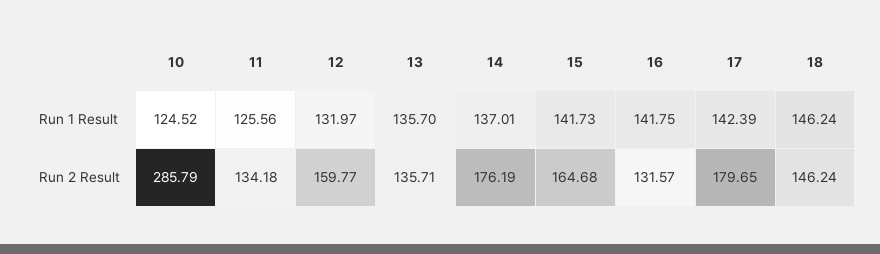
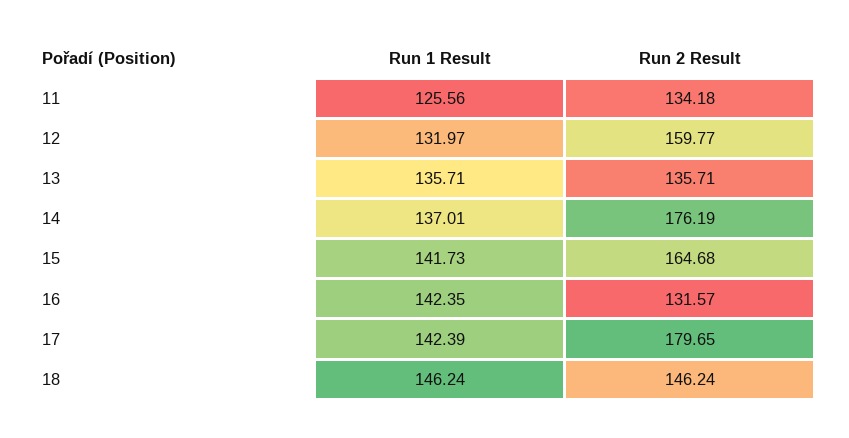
10, Run 1 Result: 124.52 -> none
13, Run 1 Result: 135.7 -> 135.71
16, Run 1 Result: 141.75 -> 142.35
10, Run 2 Result: 285.79 -> none

